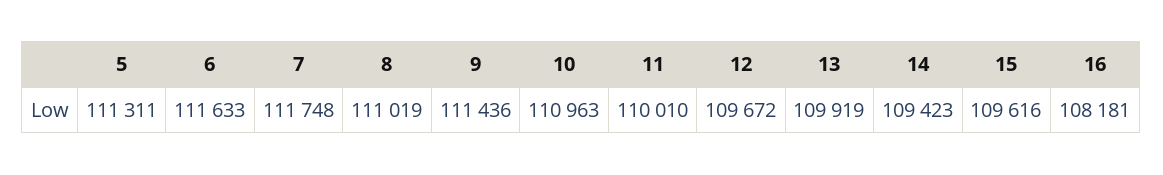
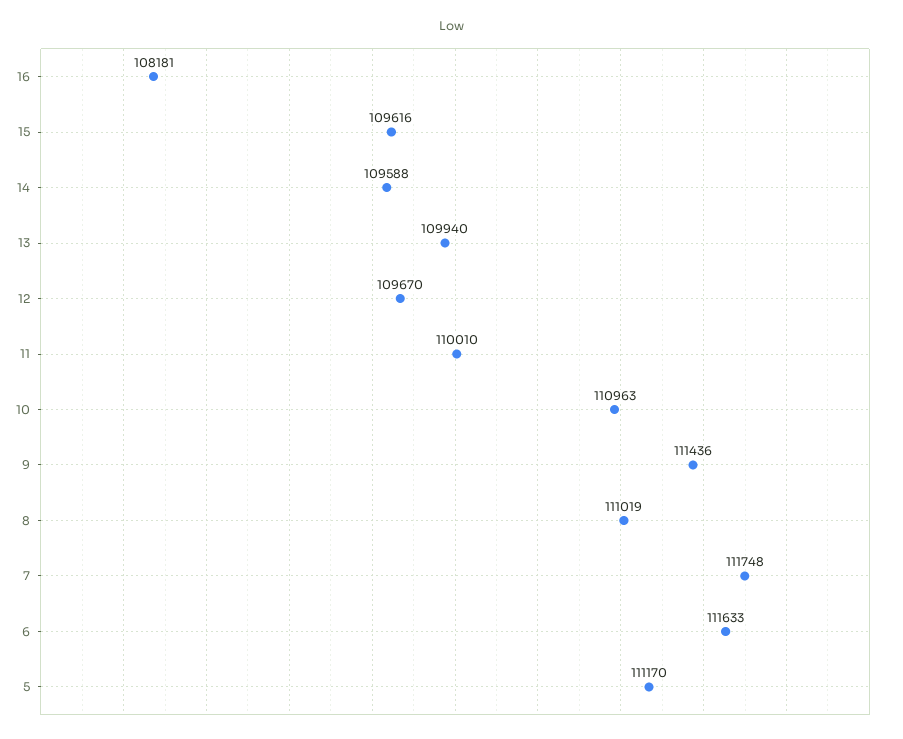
5: 111311 -> 111170
12: 109672 -> 109670
13: 109919 -> 109940
14: 109423 -> 109588

